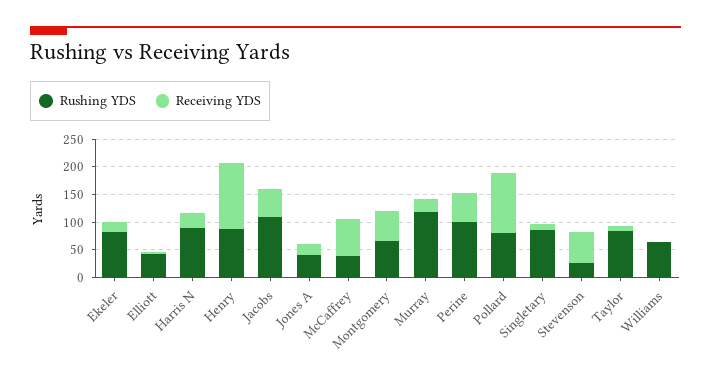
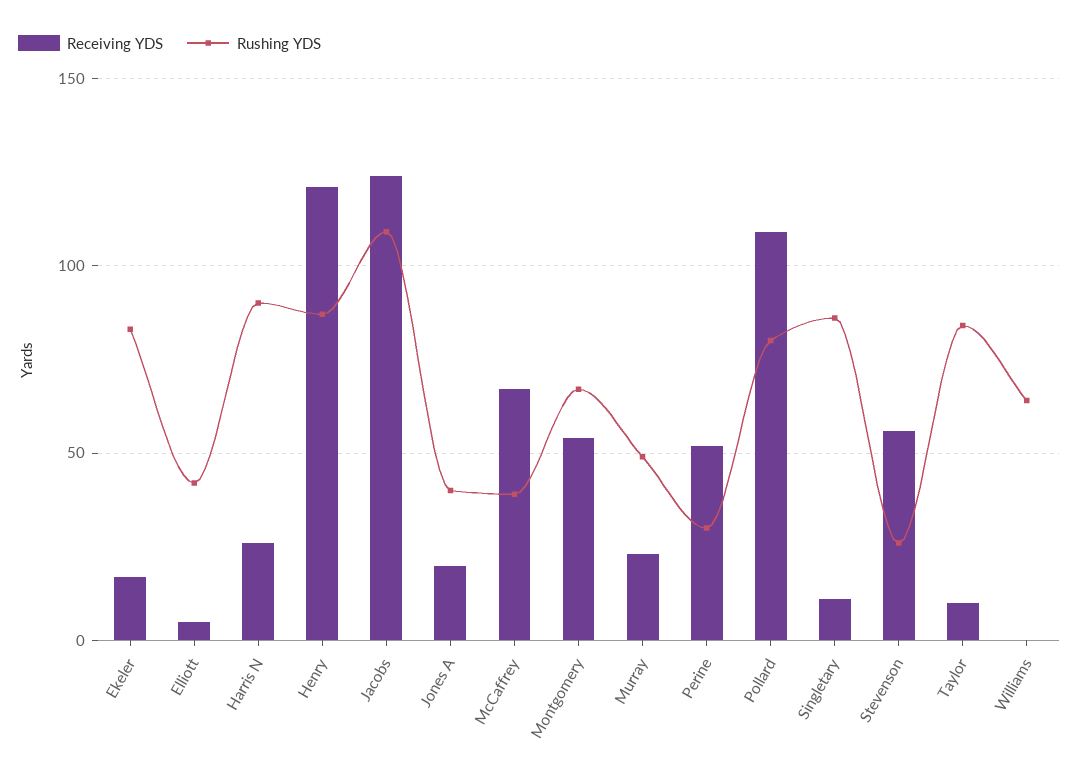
Receiving YDS, Jacobs: 50 -> 125
Rushing YDS, Murray: 125 -> 50
Rushing YDS, Perine: 100 -> 30

